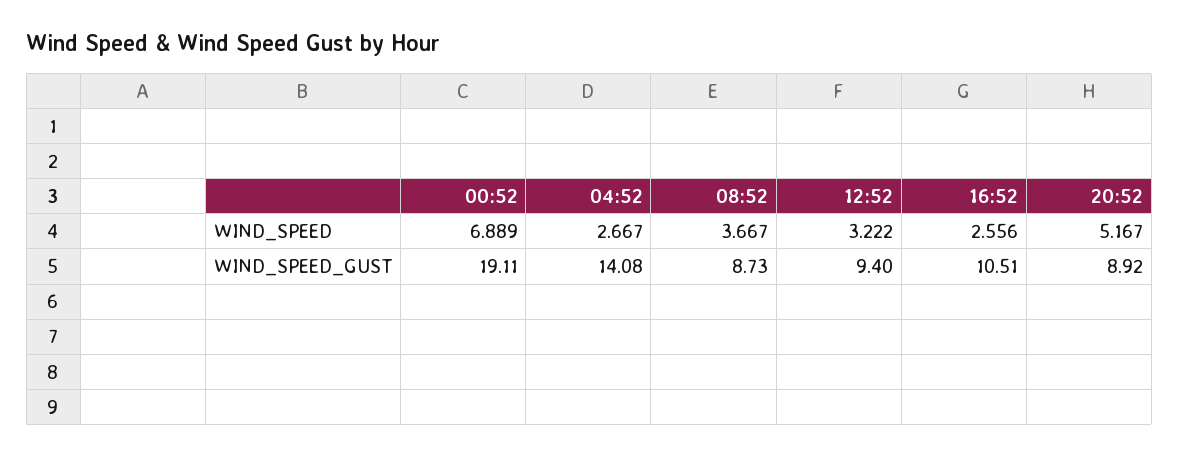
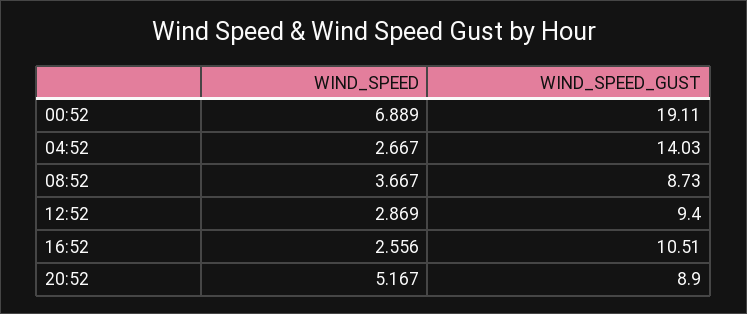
12:52, WIND_SPEED: 3.222 -> 2.869
04:52, WIND_SPEED_GUST: 14.08 -> 14.03
20:52, WIND_SPEED_GUST: 8.92 -> 8.9

